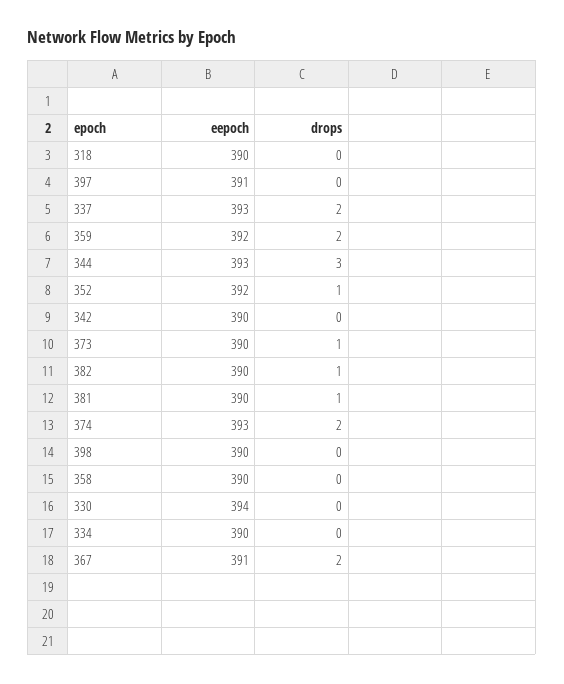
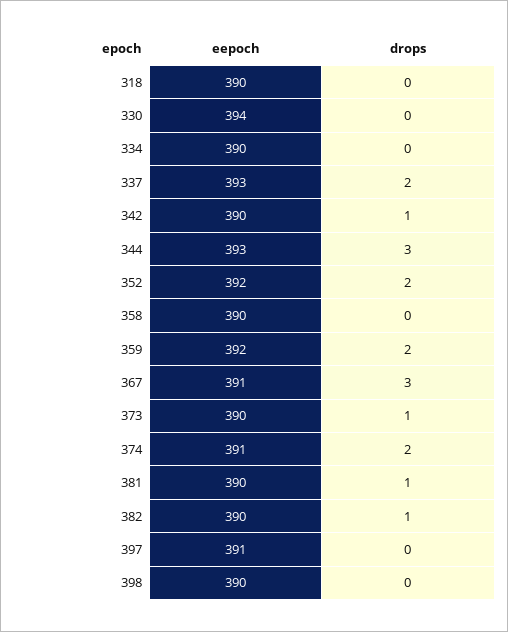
drops, 352: 1 -> 2
drops, 342: 0 -> 1
eepoch, 374: 393 -> 391
drops, 367: 2 -> 3

